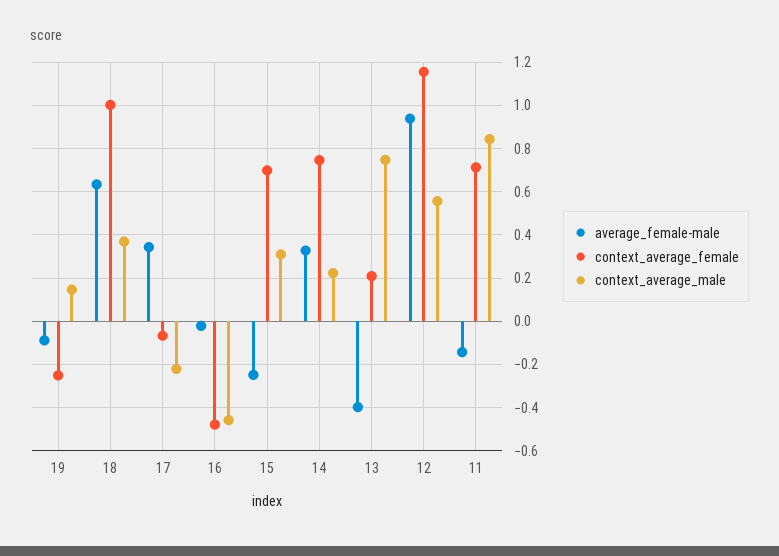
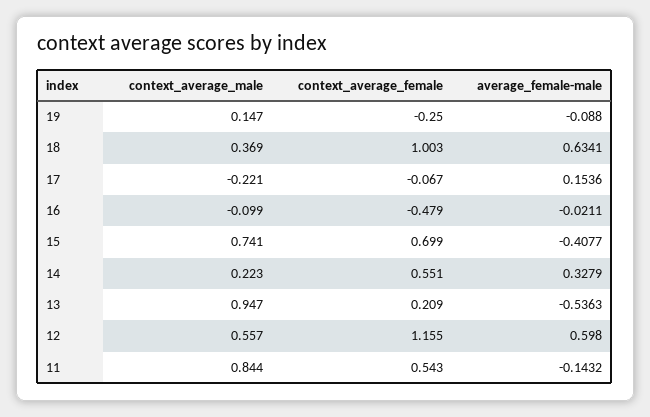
average_female-male, 17: 0.35 -> 0.1536
context_average_male, 16: -0.45 -> -0.099
average_female-male, 15: -0.25 -> -0.4077
context_average_male, 15: 0.3 -> 0.741
context_average_female, 14: 0.75 -> 0.551
average_female-male, 13: -0.4 -> -0.5363
context_average_male, 13: 0.75 -> 0.947
average_female-male, 12: 0.95 -> 0.598
context_average_female, 11: 0.7 -> 0.543

